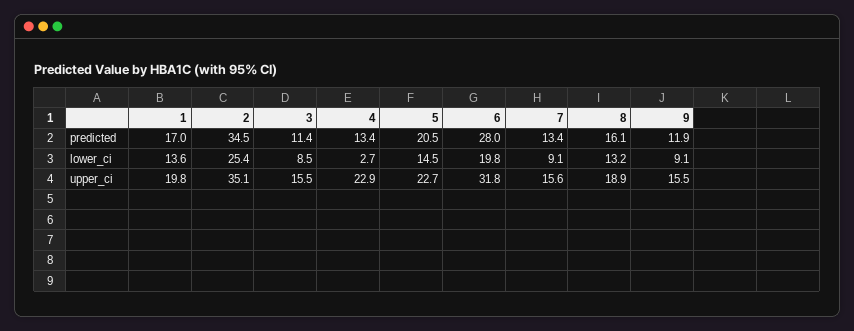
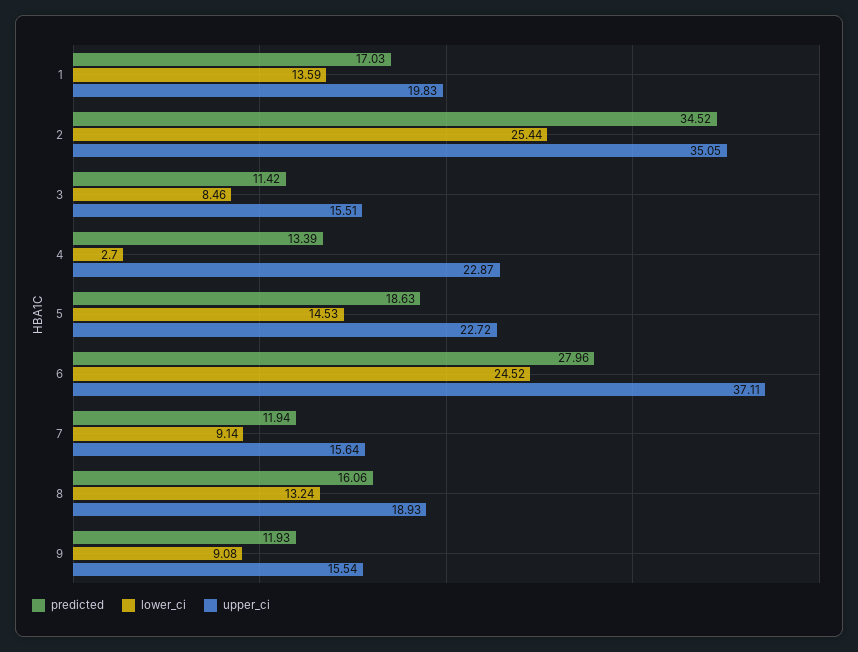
predicted, 5: 20.5 -> 18.63
predicted, 7: 13.4 -> 11.94
lower_ci, 6: 19.8 -> 24.52
upper_ci, 6: 31.8 -> 37.11

